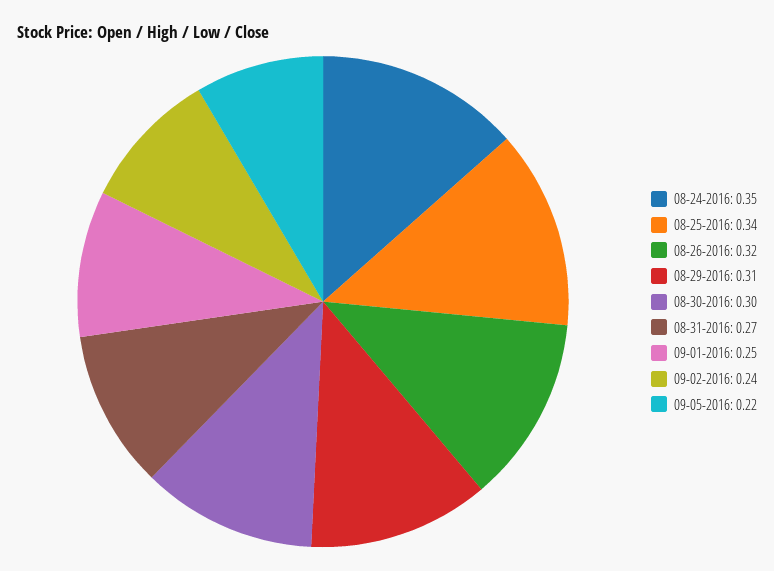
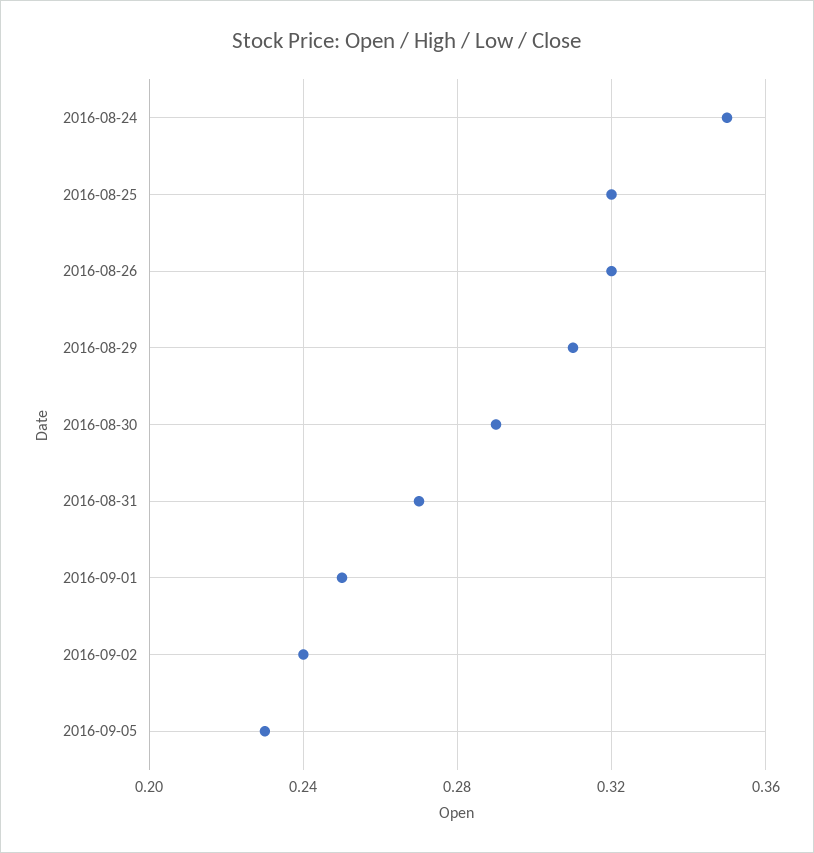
08-25-2016: 0.34 -> 0.32
08-30-2016: 0.3 -> 0.29
09-05-2016: 0.22 -> 0.23

